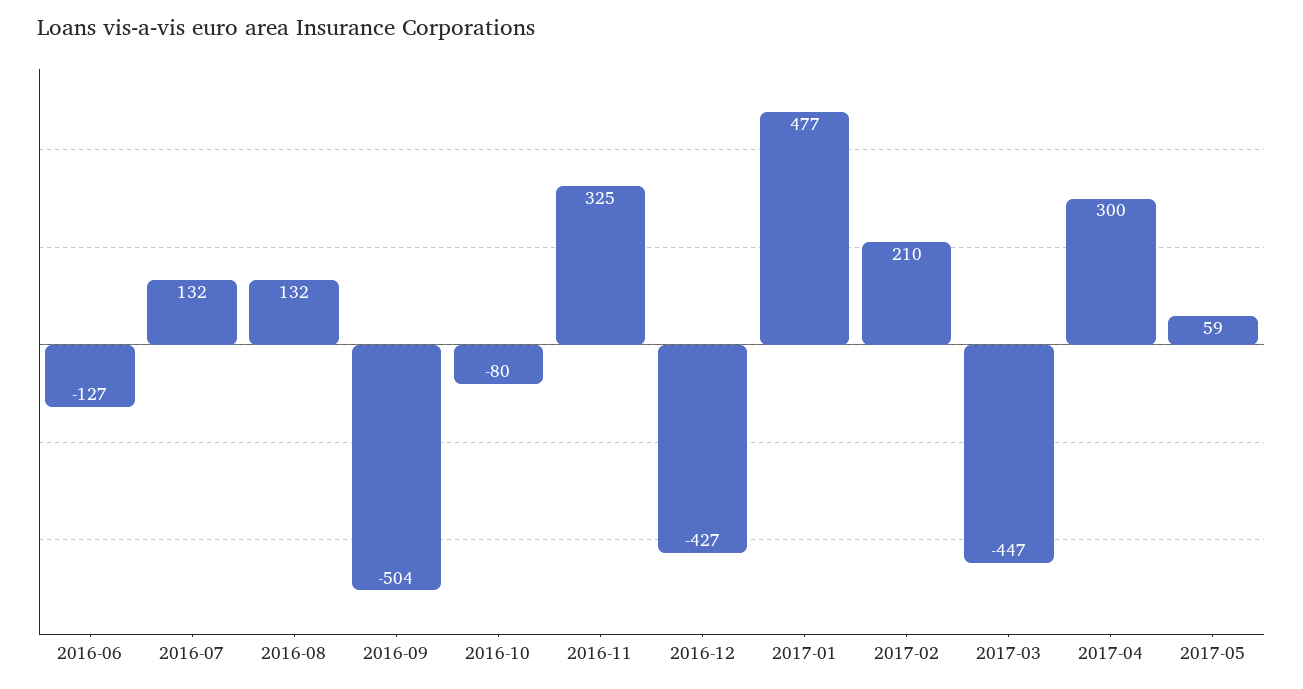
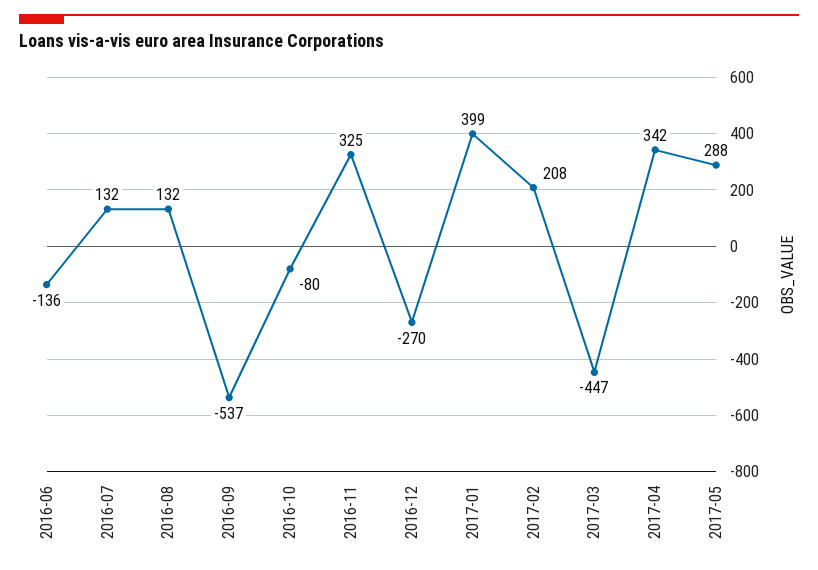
2016-06: -127 -> -136
2016-09: -504 -> -537
2016-12: -427 -> -270
2017-01: 477 -> 399
2017-02: 210 -> 208
2017-04: 300 -> 342
2017-05: 59 -> 288

